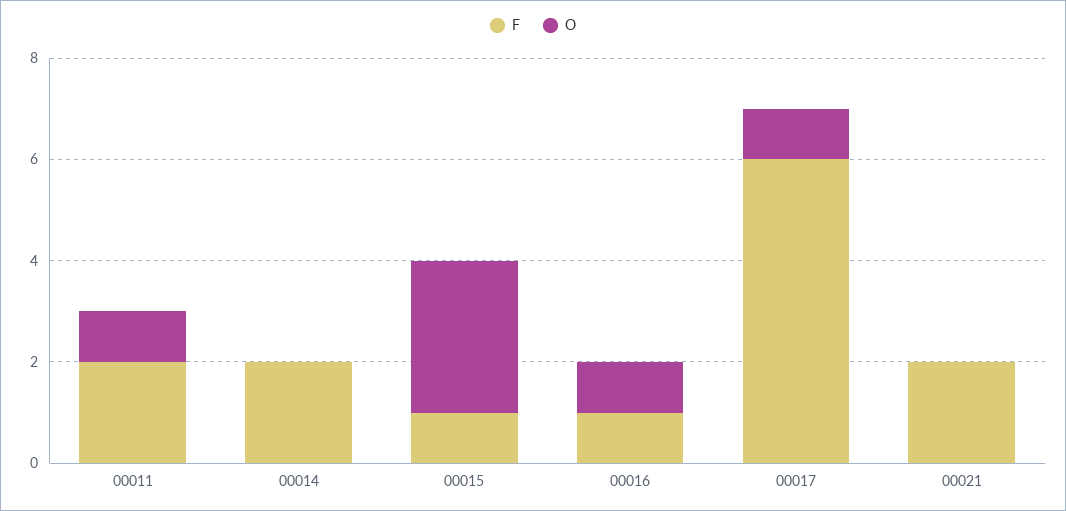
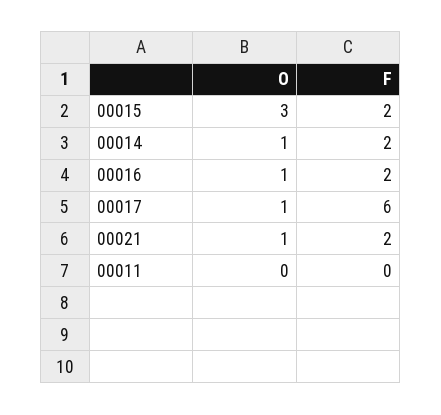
F, 00011: 2 -> 0
O, 00011: 1 -> 0
O, 00014: 0 -> 1
F, 00015: 1 -> 2
F, 00016: 1 -> 2
O, 00021: 0 -> 1

